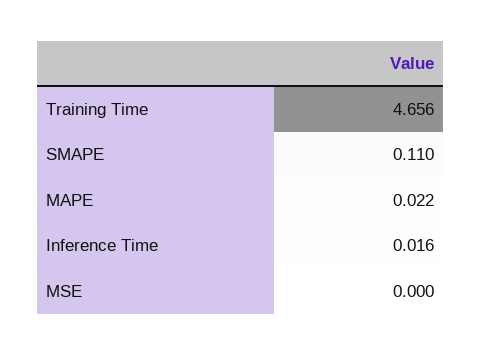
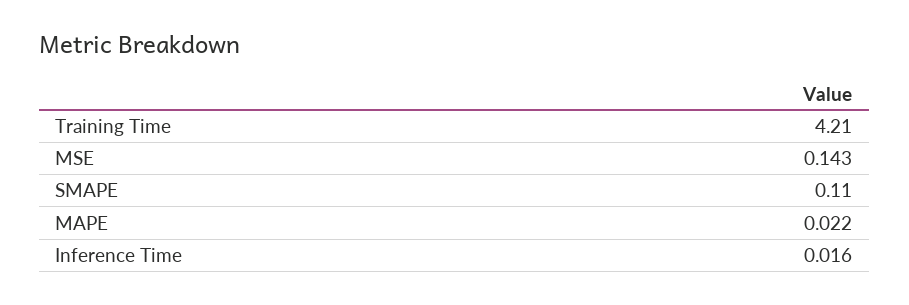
Training Time: 4.656 -> 4.21
MSE: 0 -> 0.143

